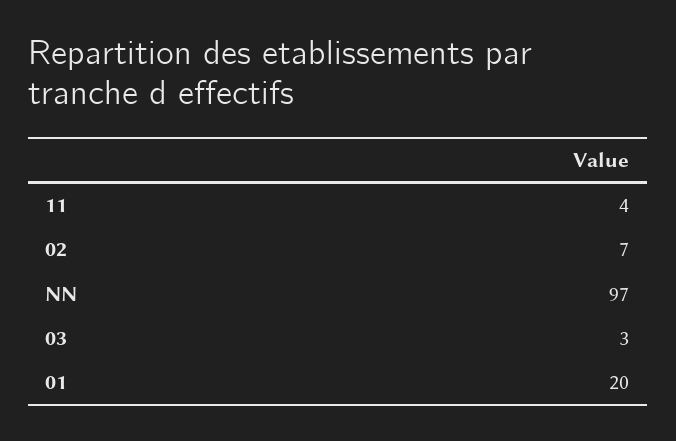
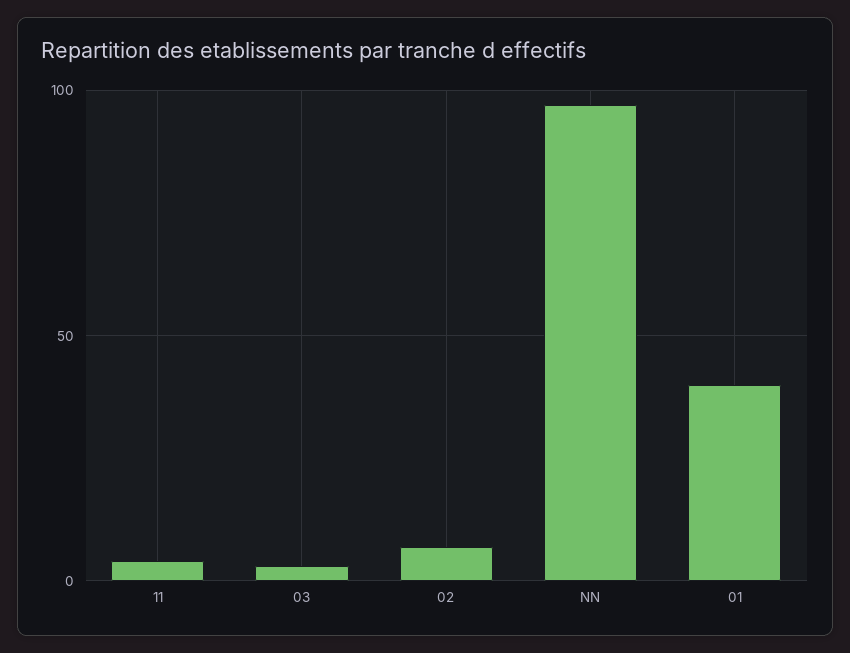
01: 20 -> 40

